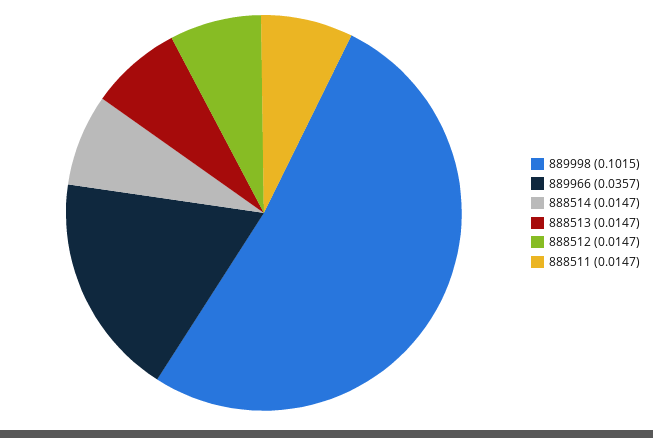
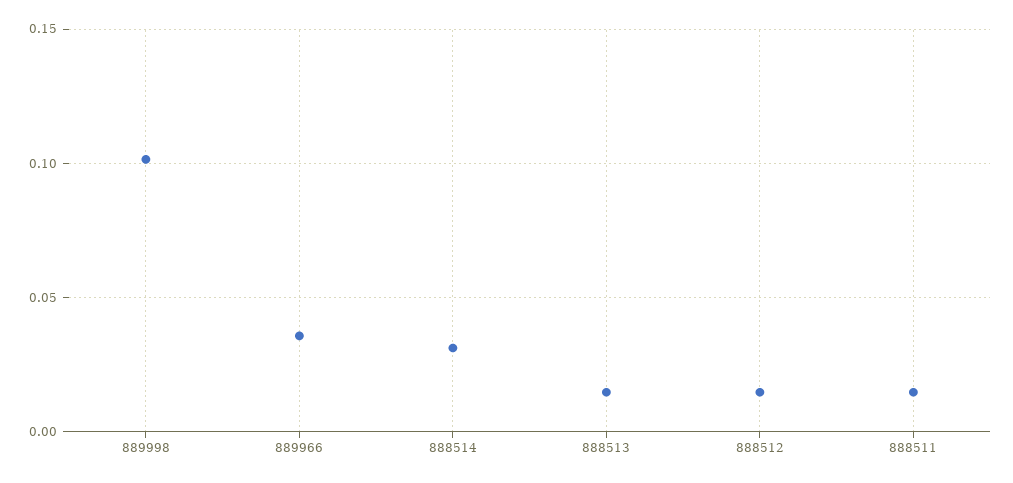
888514: 0.0147 -> 0.03

